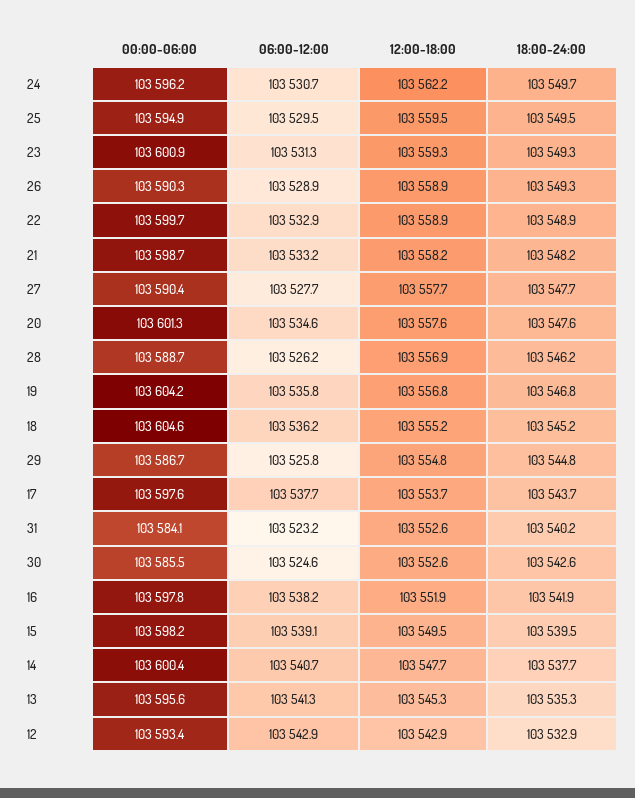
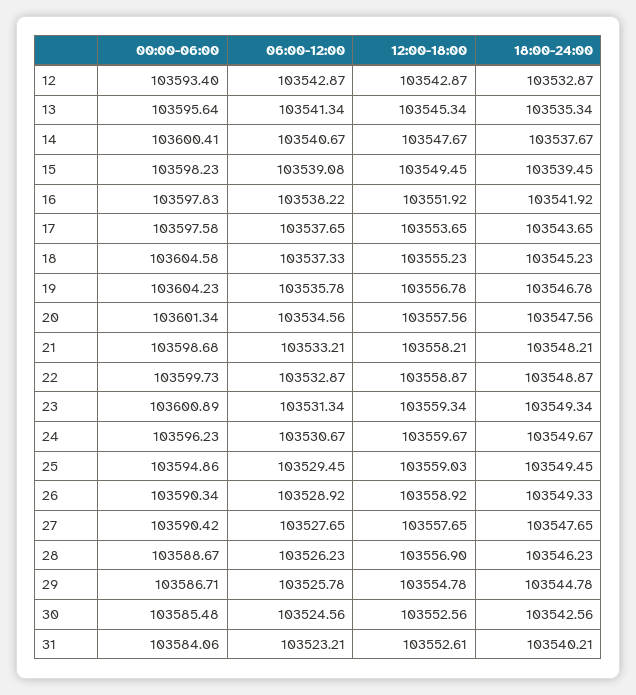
12:00-18:00, 24: 103562.2 -> 103559.67
12:00-18:00, 25: 103559.5 -> 103559.03
06:00-12:00, 18: 103536.2 -> 103537.33

